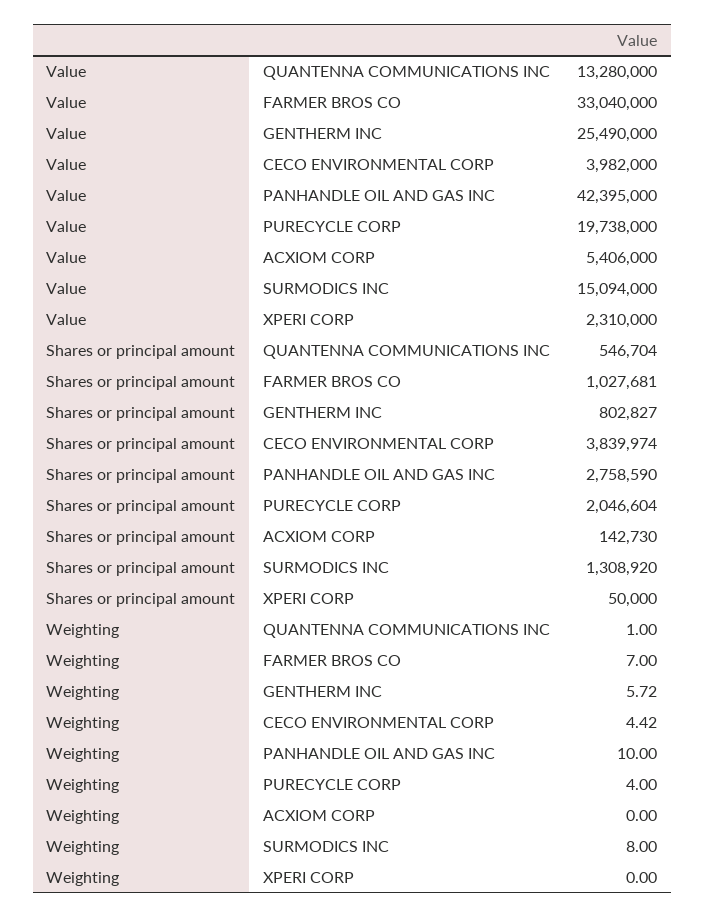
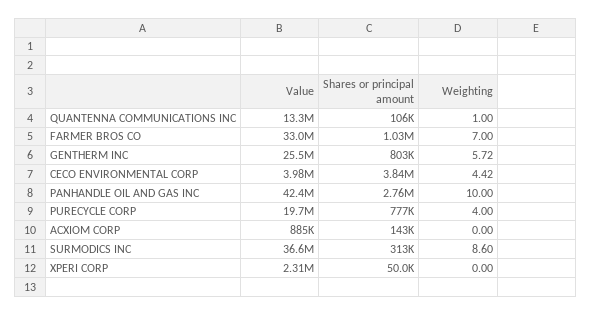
Value, ACXIOM CORP: 5406000 -> 885000
Value, SURMODICS INC: 15094000 -> 36600000
Shares or principal amount, QUANTENNA COMMUNICATIONS INC: 546704 -> 106000
Shares or principal amount, PURECYCLE CORP: 2046604 -> 777000
Shares or principal amount, SURMODICS INC: 1308920 -> 313000
Weighting, SURMODICS INC: 8 -> 8.6

